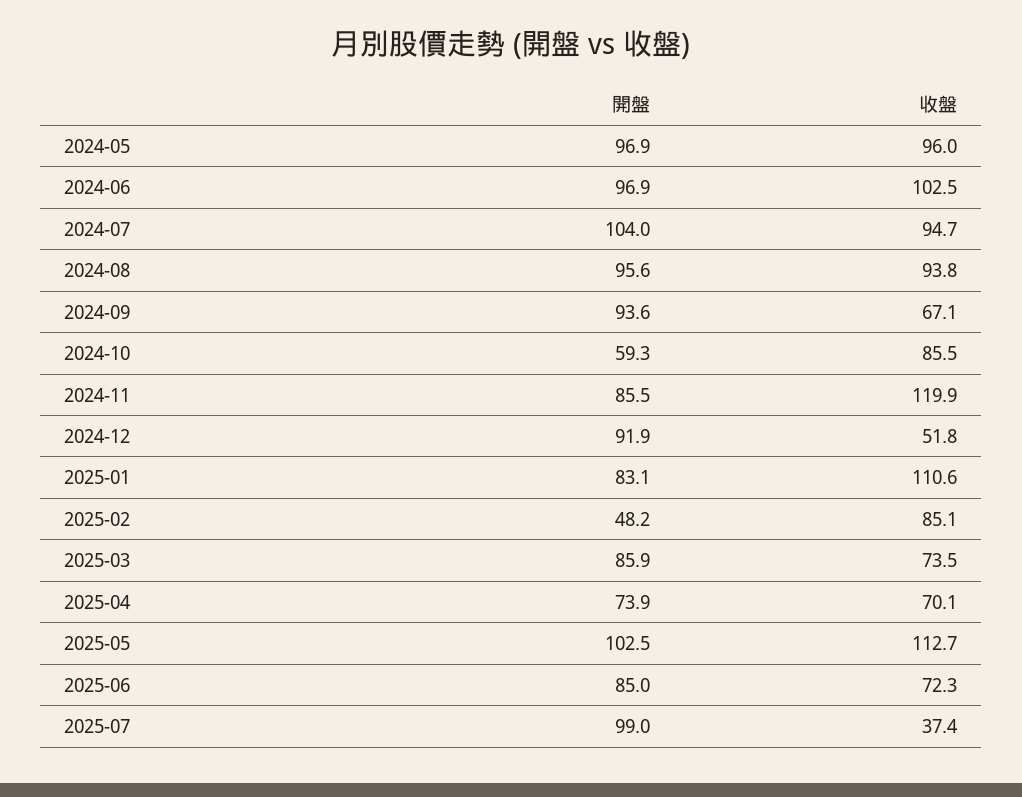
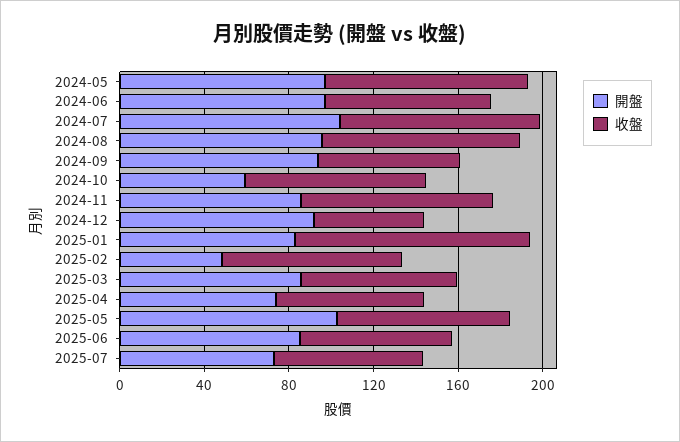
收盤, 2024-06: 102.5 -> 80
收盤, 2024-11: 119.9 -> 90
收盤, 2025-05: 112.7 -> 80
開盤, 2025-07: 99 -> 70
收盤, 2025-07: 37.4 -> 70

